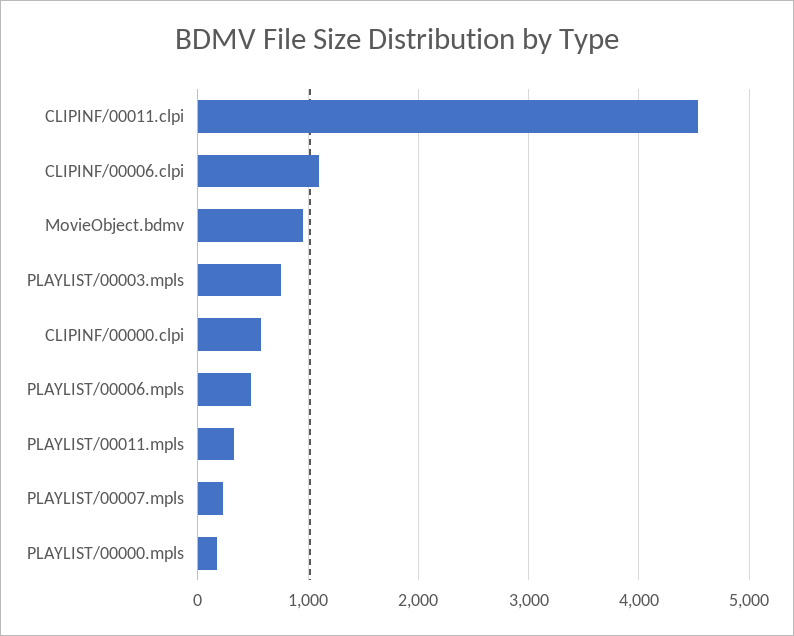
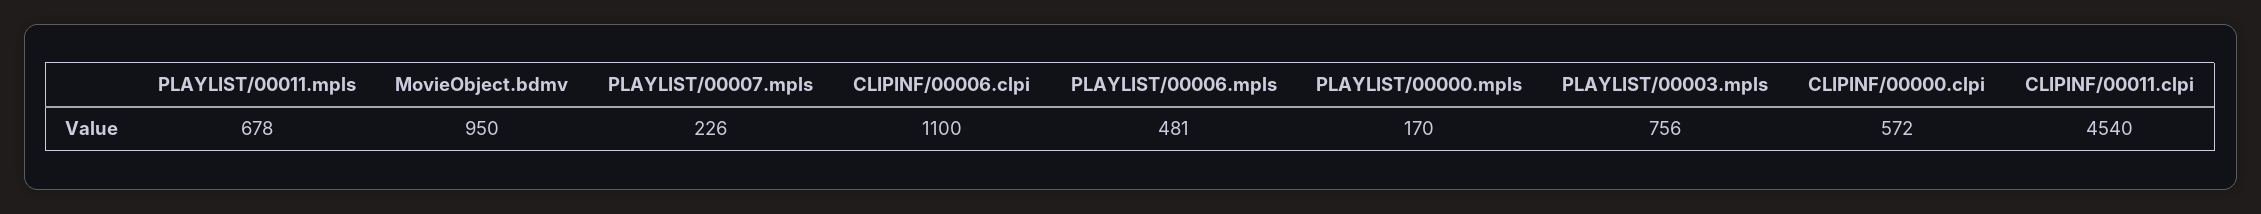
PLAYLIST/00011.mpls: 300 -> 678

